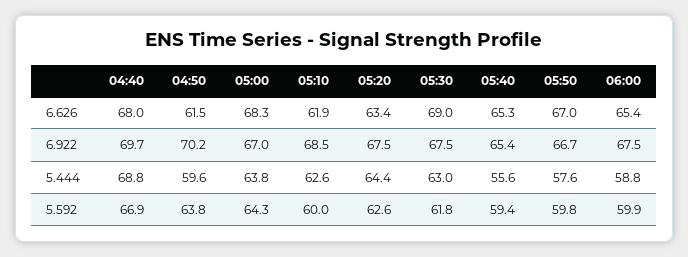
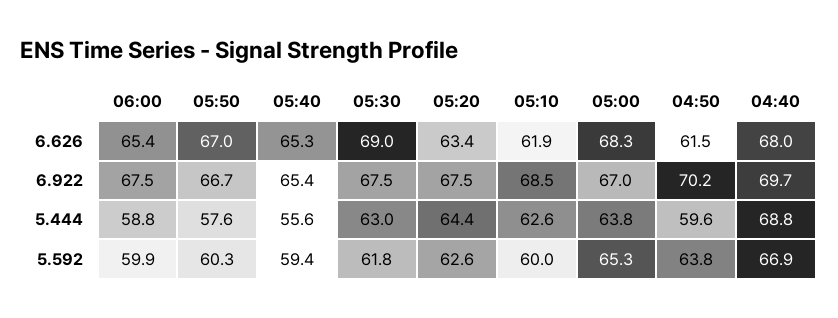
05:00, 5.592: 64.3 -> 65.3
05:50, 5.592: 59.8 -> 60.3

